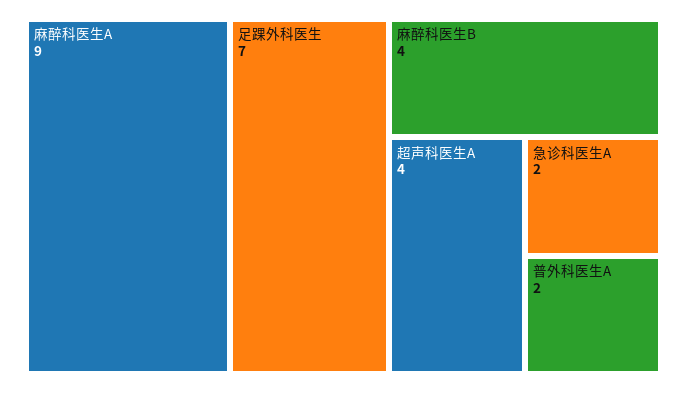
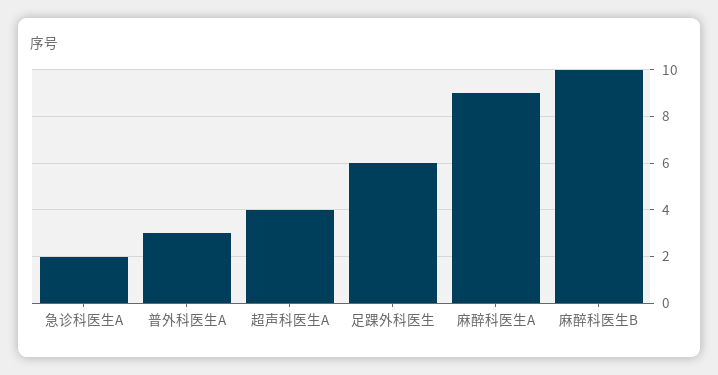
足踝外科医生: 7 -> 6
麻醉科医生B: 4 -> 10
普外科医生A: 2 -> 3

